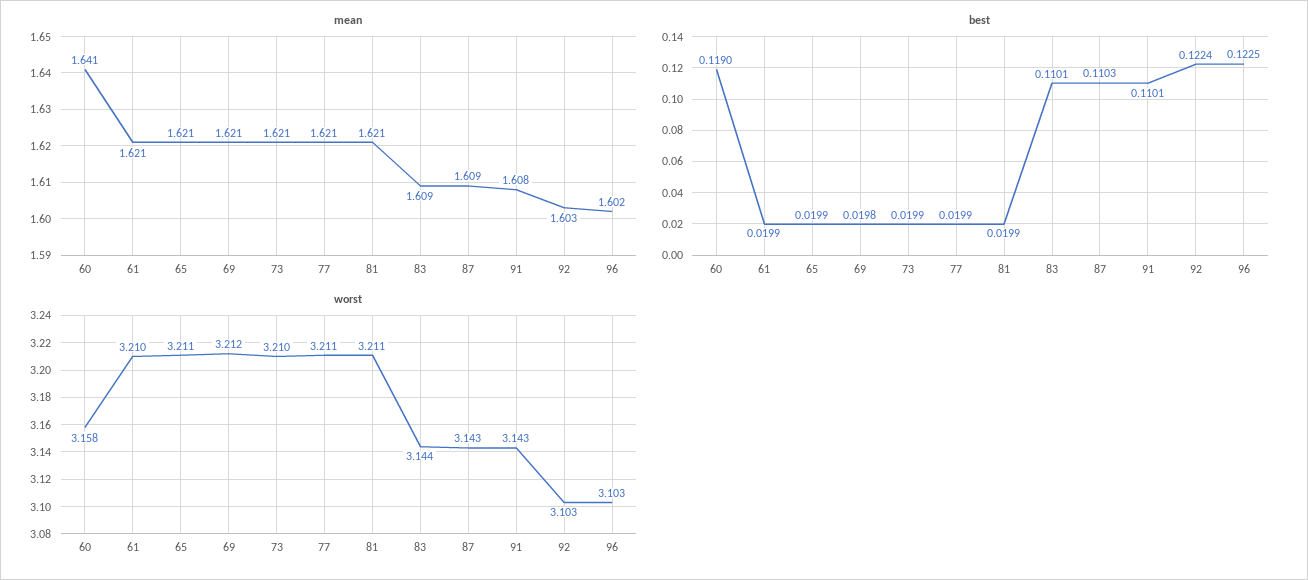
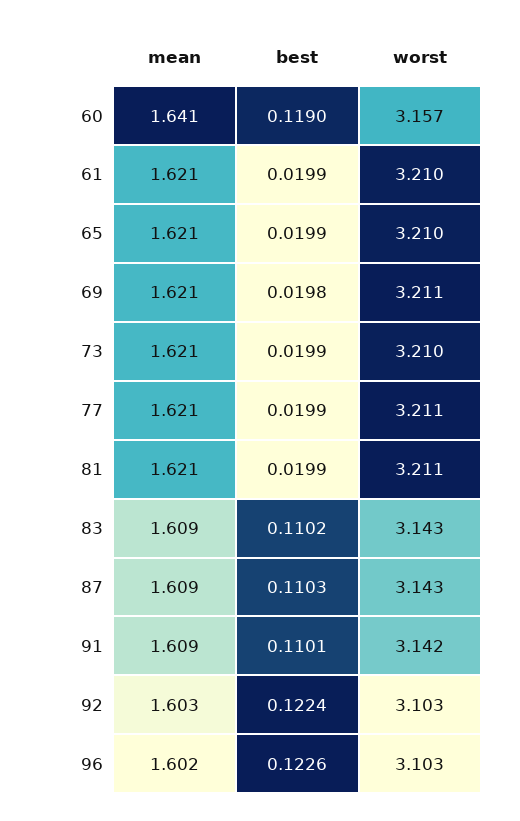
mean, 91: 1.608 -> 1.609
best, 83: 0.1101 -> 0.1102
best, 96: 0.1225 -> 0.1226
worst, 60: 3.158 -> 3.157
worst, 65: 3.211 -> 3.21
worst, 69: 3.212 -> 3.211
worst, 83: 3.144 -> 3.143
worst, 91: 3.143 -> 3.142

